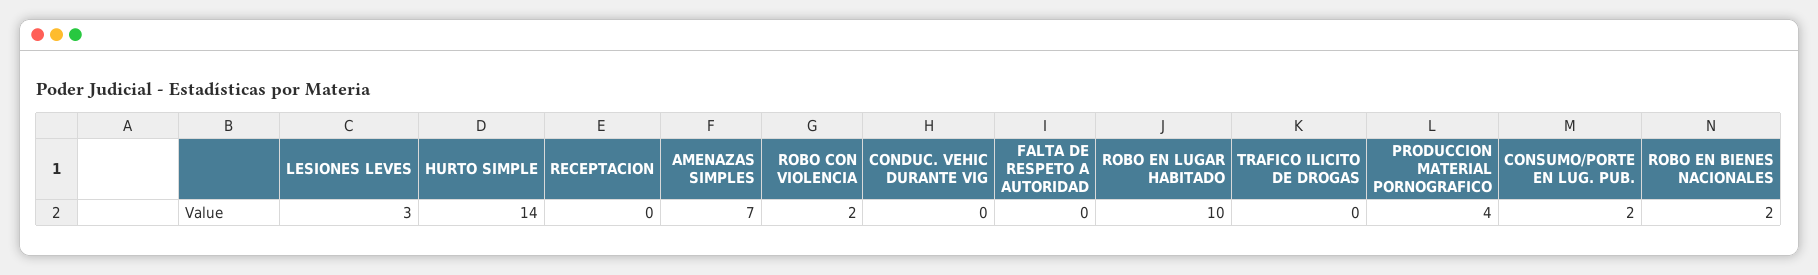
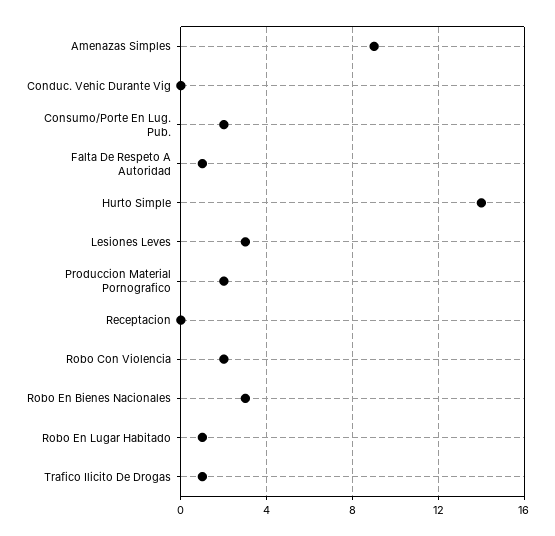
AMENAZAS SIMPLES: 7 -> 9
FALTA DE RESPETO A AUTORIDAD: 0 -> 1
ROBO EN LUGAR HABITADO: 10 -> 1
TRAFICO ILICITO DE DROGAS: 0 -> 1
PRODUCCION MATERIAL PORNOGRAFICO: 4 -> 2
ROBO EN BIENES NACIONALES: 2 -> 3

